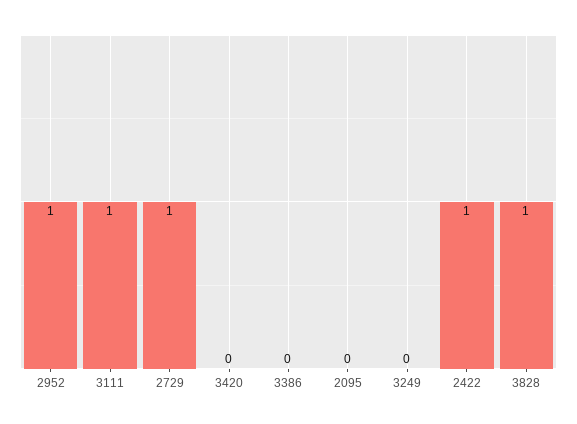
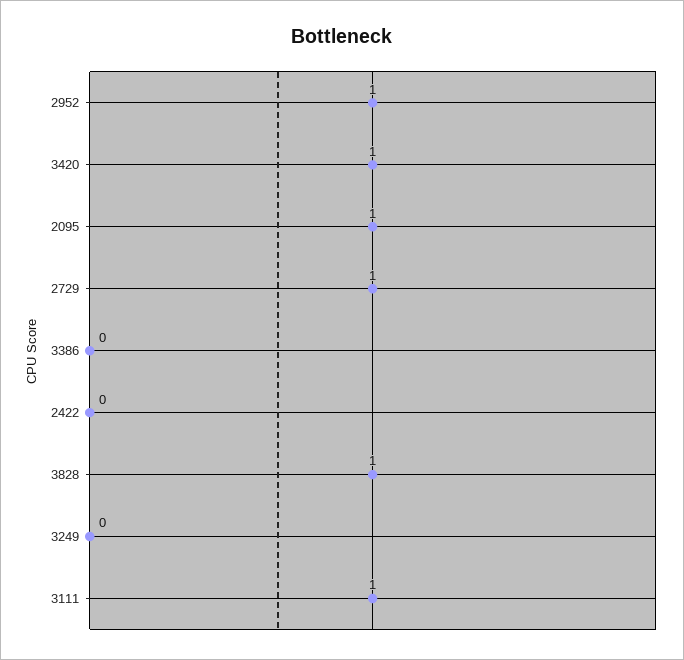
3420: 0 -> 1
2095: 0 -> 1
2422: 1 -> 0

